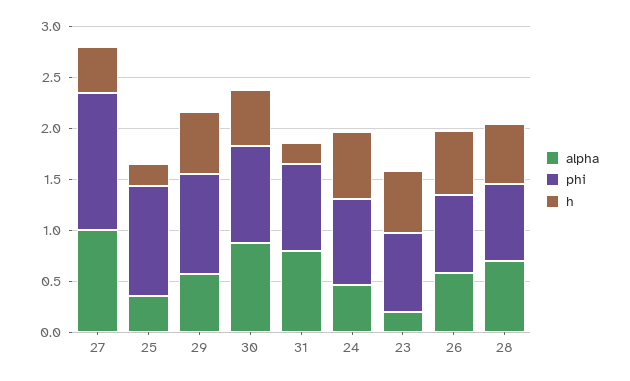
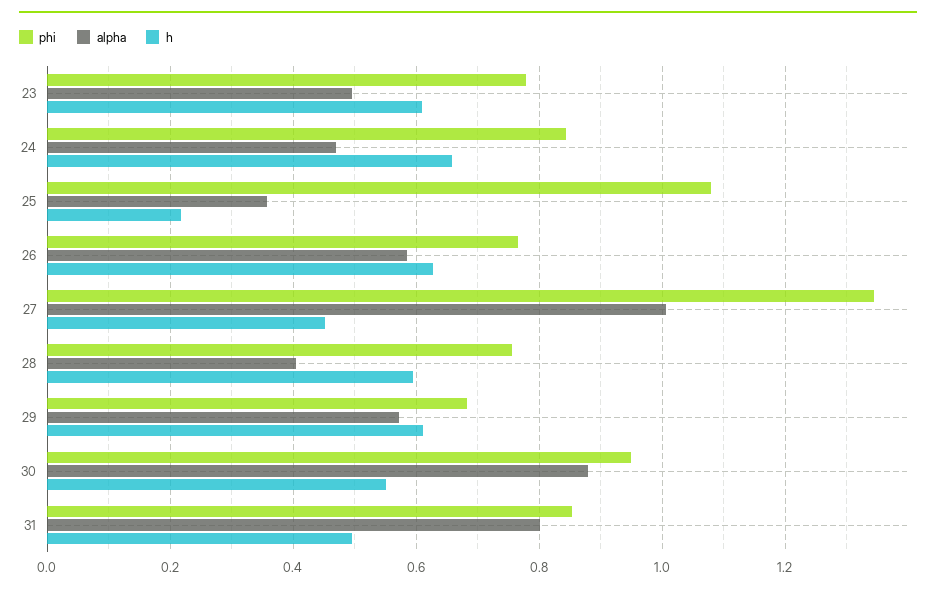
phi, 29: 1 -> 0.68
h, 31: 0.2 -> 0.5
alpha, 23: 0.2 -> 0.5
alpha, 28: 0.7 -> 0.4

